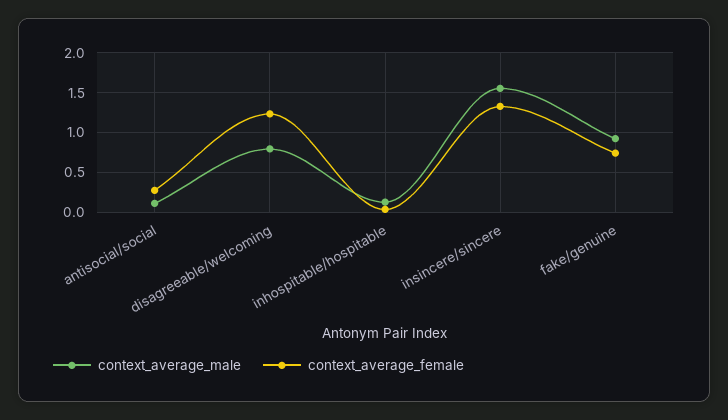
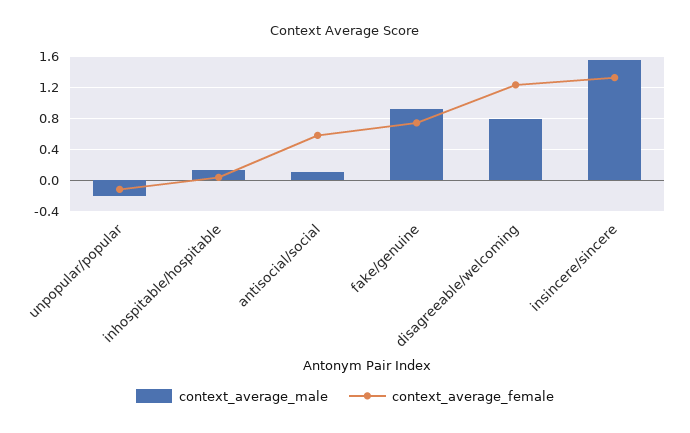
context_average_female, antisocial/social: 0.3 -> 0.6
context_average_male, unpopular/popular: none -> -0.2
context_average_female, unpopular/popular: none -> -0.1

